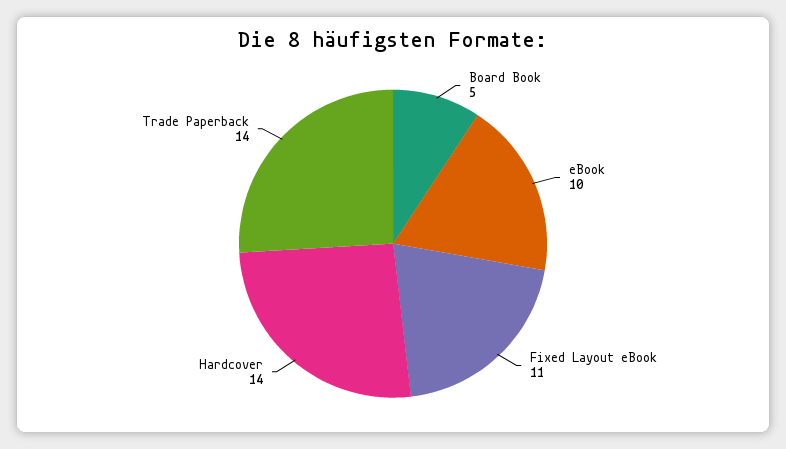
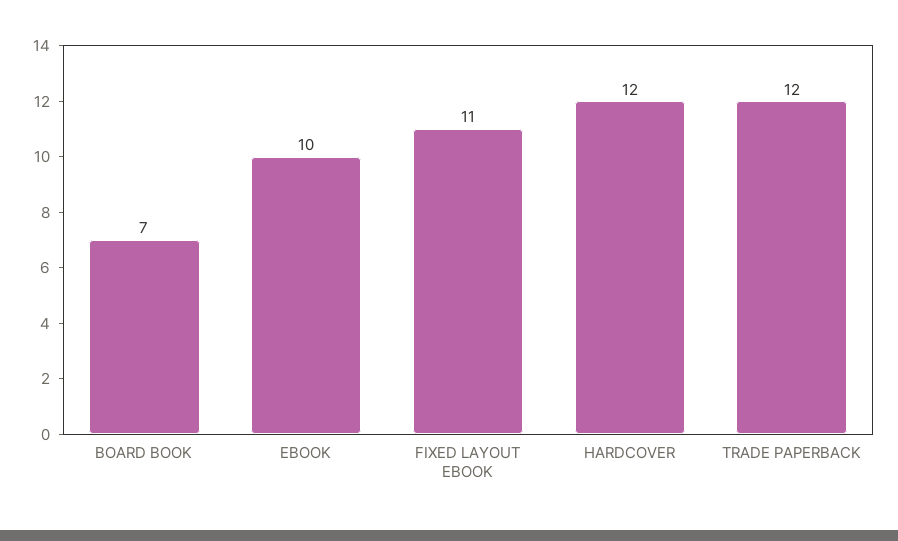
Board Book: 5 -> 7
Hardcover: 14 -> 12
Trade Paperback: 14 -> 12

